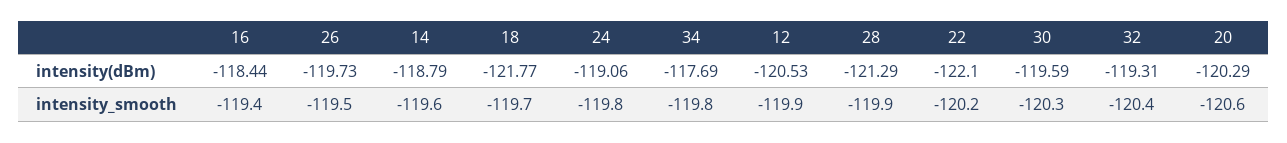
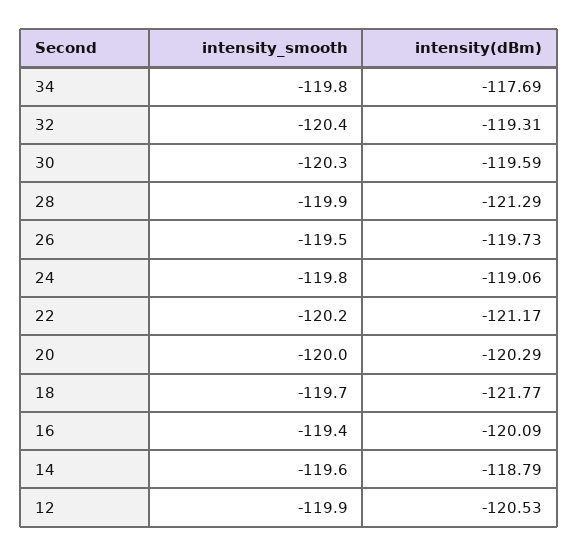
16, intensity(dBm): -118.44 -> -120.09
22, intensity(dBm): -122.1 -> -121.17
20, intensity_smooth: -120.6 -> -120

